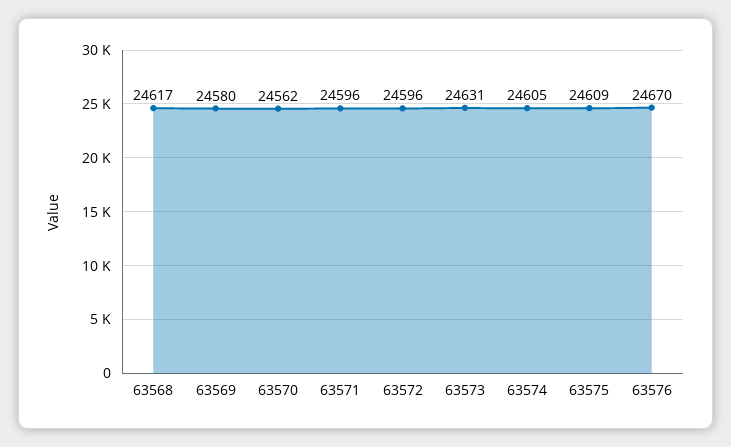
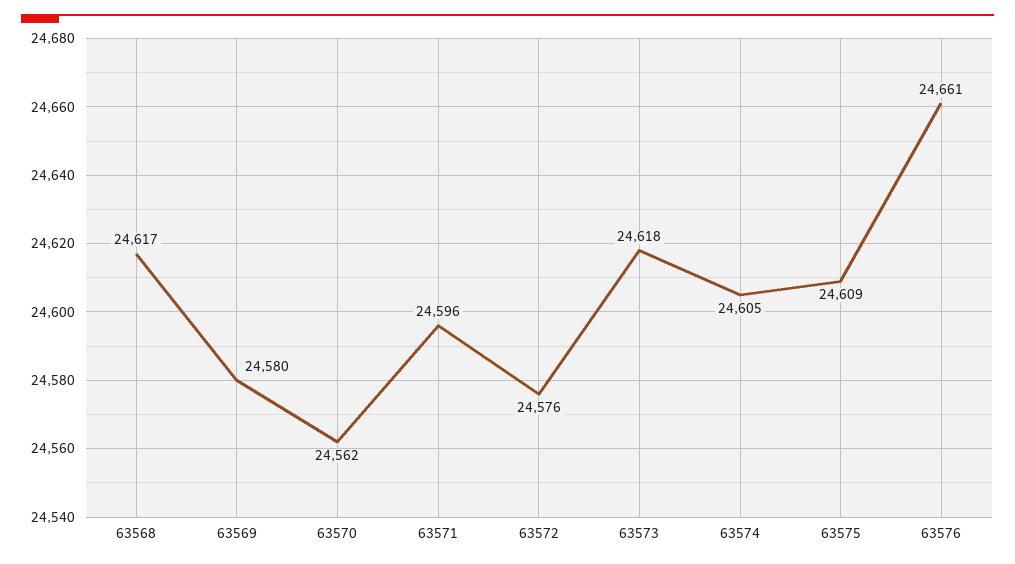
63572: 24596 -> 24576
63573: 24631 -> 24618
63576: 24670 -> 24661

